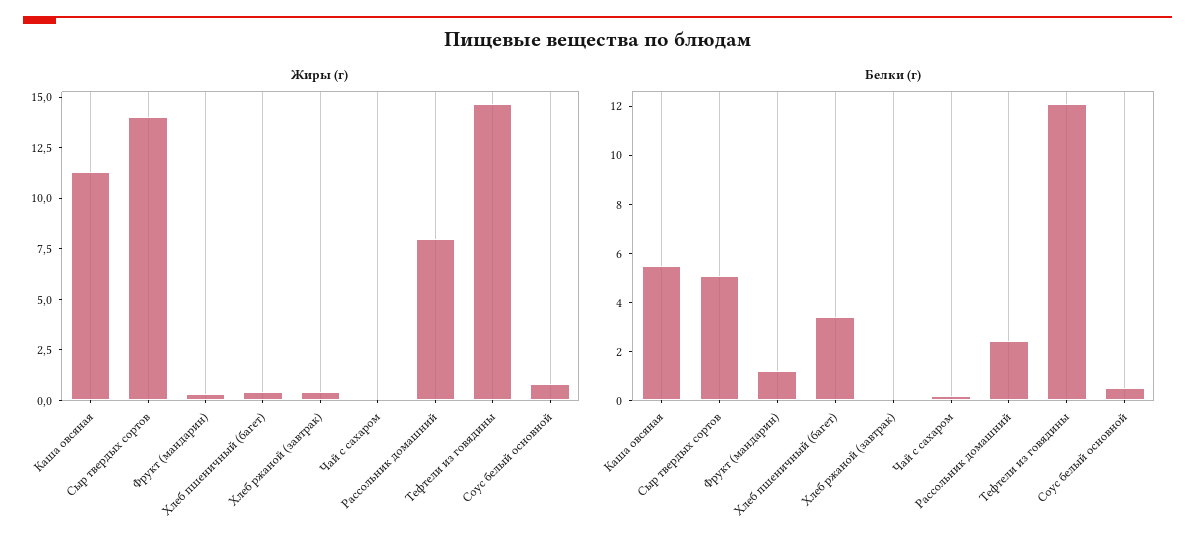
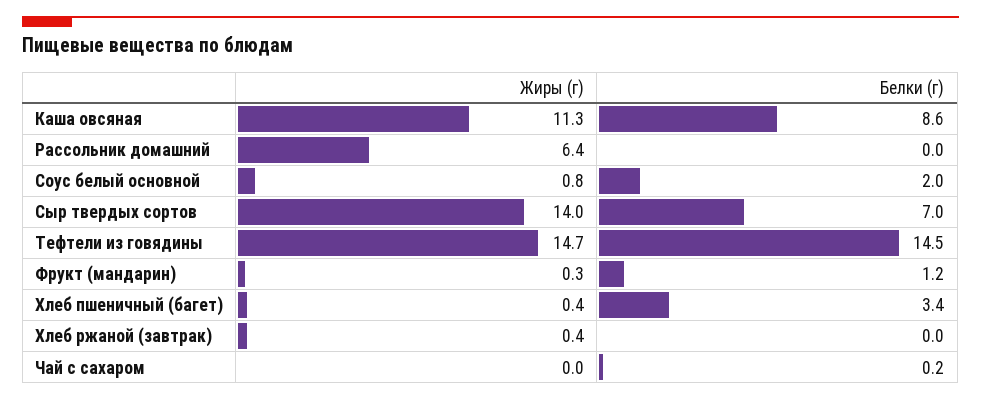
Жиры (г), Рассольник домашний: 8 -> 6.4
Белки (г), Каша овсяная: 5.5 -> 8.6
Белки (г), Сыр твердых сортов: 5 -> 7
Белки (г), Рассольник домашний: 2.5 -> 0
Белки (г), Тефтели из говядины: 12 -> 14.5
Белки (г), Соус белый основной: 0.5 -> 2

